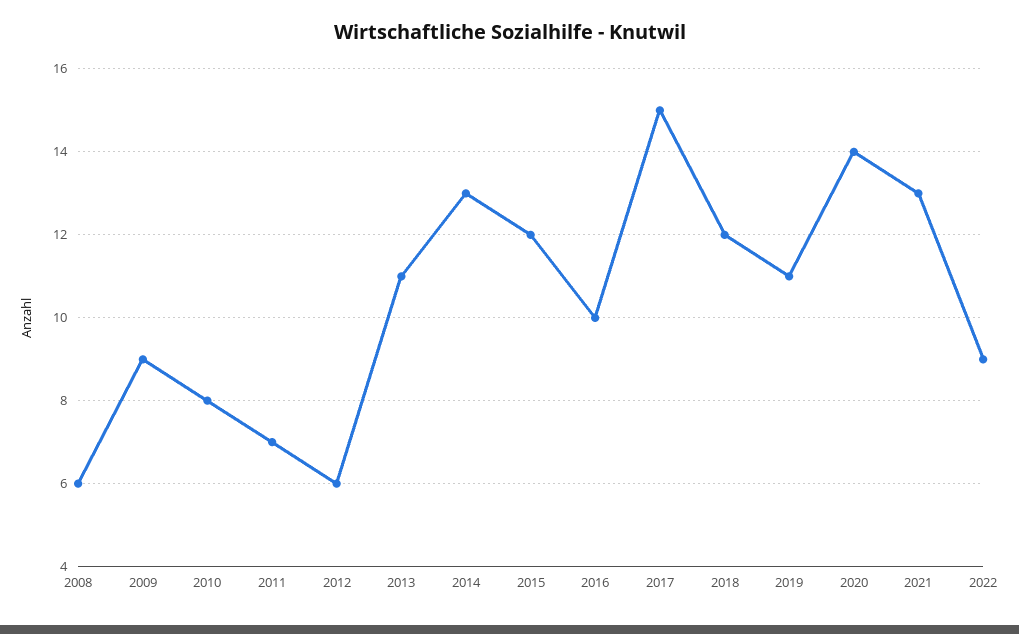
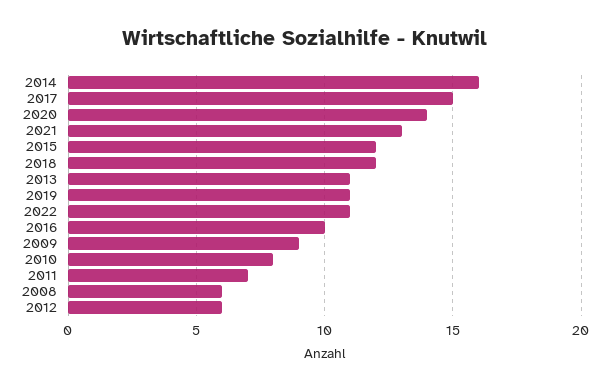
2014: 13 -> 16
2022: 9 -> 11

